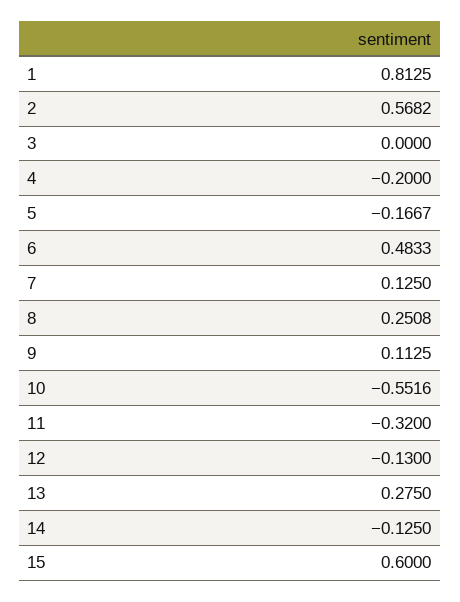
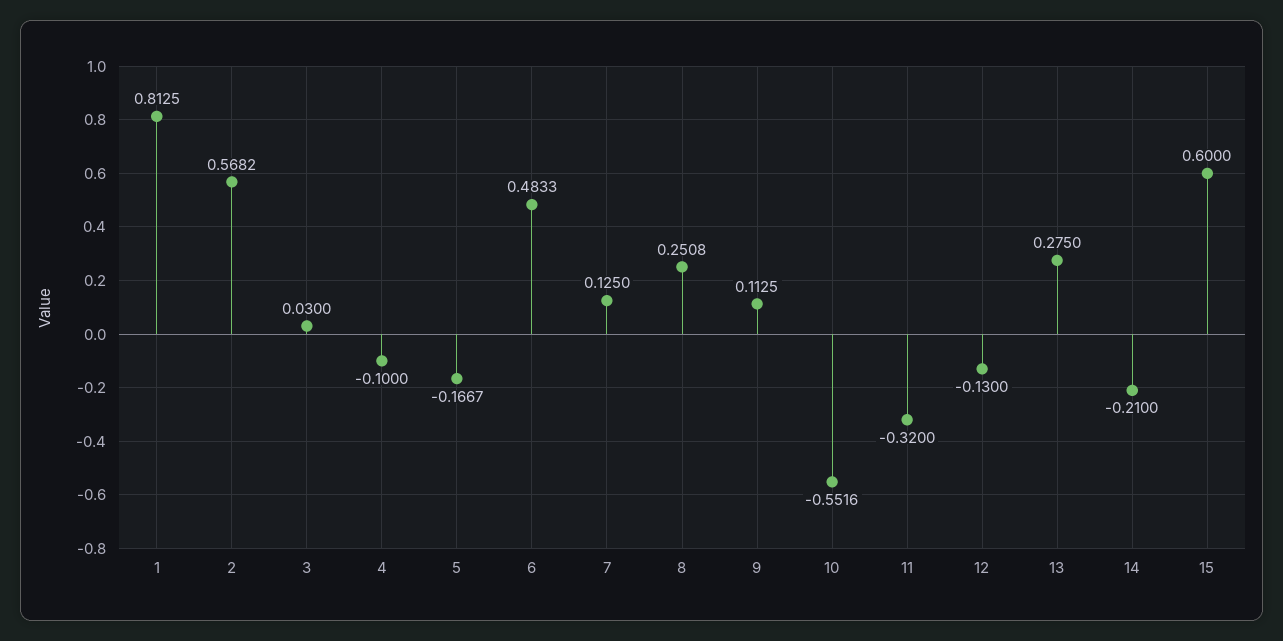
3: 0 -> 0.03
4: -0.2 -> -0.1
14: -0.125 -> -0.21

